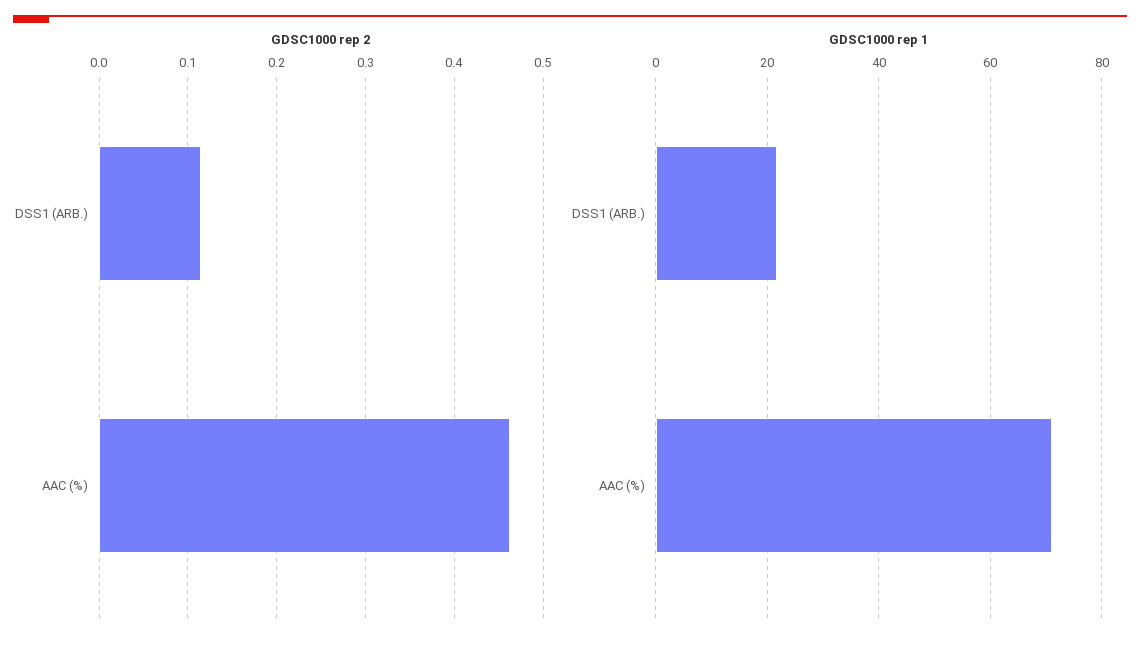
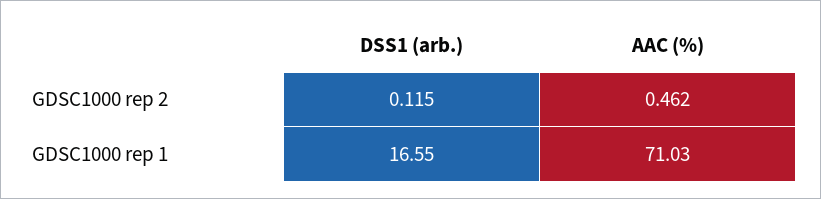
GDSC1000 rep 1, DSS1 (ARB.): 22 -> 16.55

